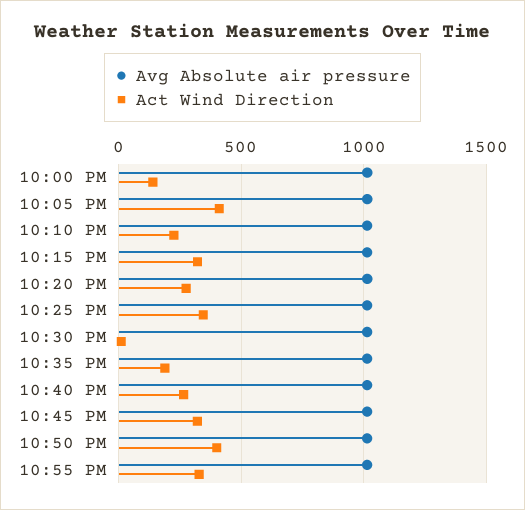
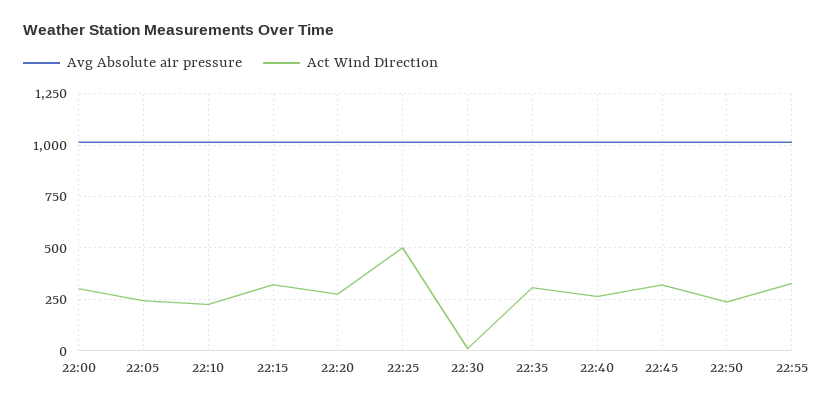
Act Wind Direction, 10:00 PM: 150 -> 300
Act Wind Direction, 10:05 PM: 400 -> 250
Act Wind Direction, 10:25 PM: 350 -> 500
Act Wind Direction, 10:35 PM: 200 -> 300
Act Wind Direction, 10:50 PM: 400 -> 250

